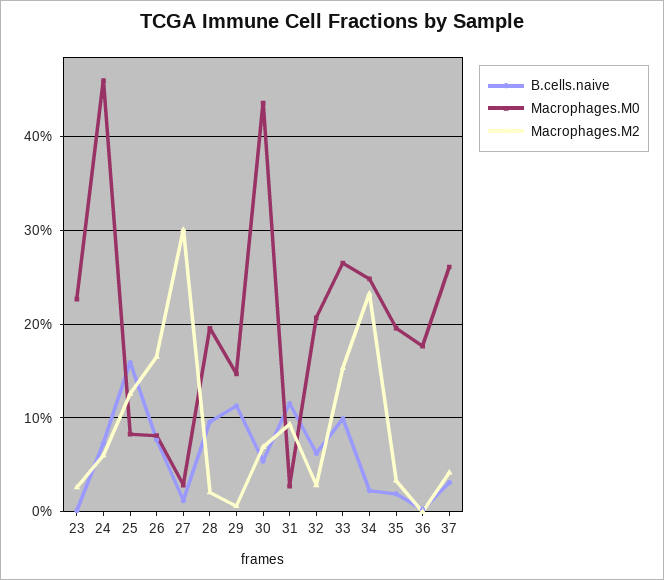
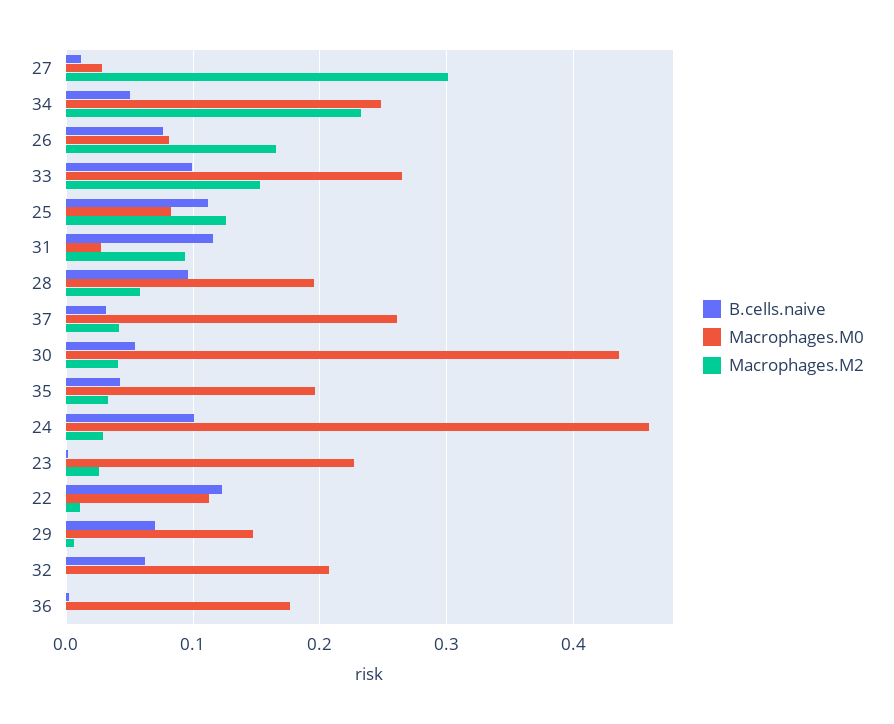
B.cells.naive, 24: 0.07 -> 0.1
Macrophages.M2, 24: 0.06 -> 0.03
B.cells.naive, 25: 0.16 -> 0.11
Macrophages.M2, 28: 0.02 -> 0.06
B.cells.naive, 29: 0.11 -> 0.07
Macrophages.M2, 30: 0.07 -> 0.04
Macrophages.M2, 32: 0.03 -> 0
B.cells.naive, 34: 0.02 -> 0.05
B.cells.naive, 35: 0.02 -> 0.04
B.cells.naive, 22: none -> 0.12
Macrophages.M0, 22: none -> 0.11
Macrophages.M2, 22: none -> 0.01

